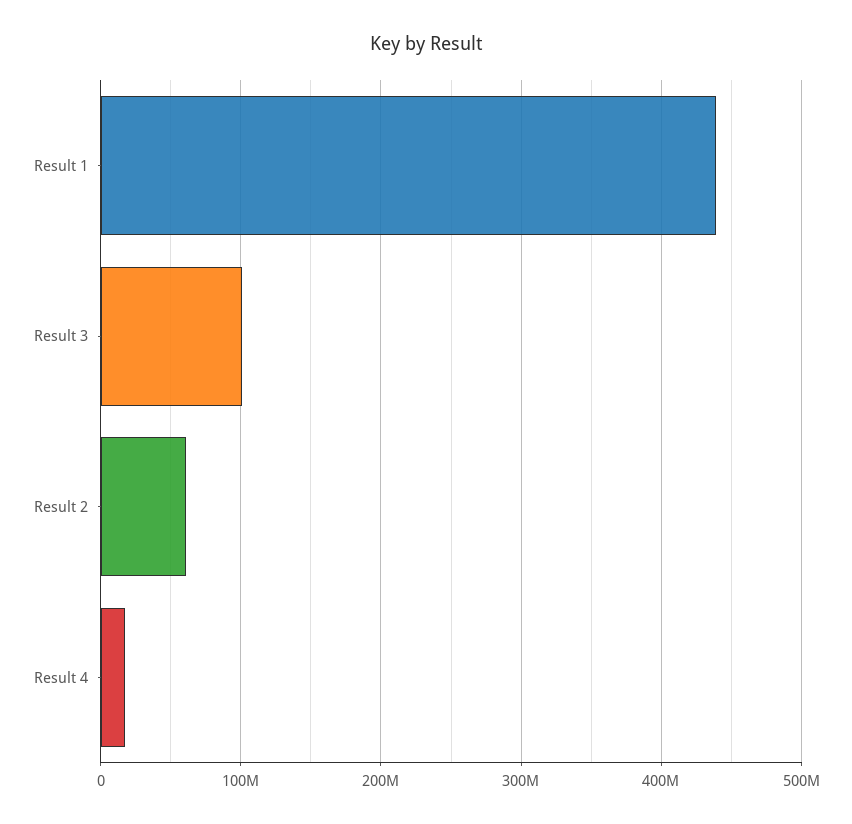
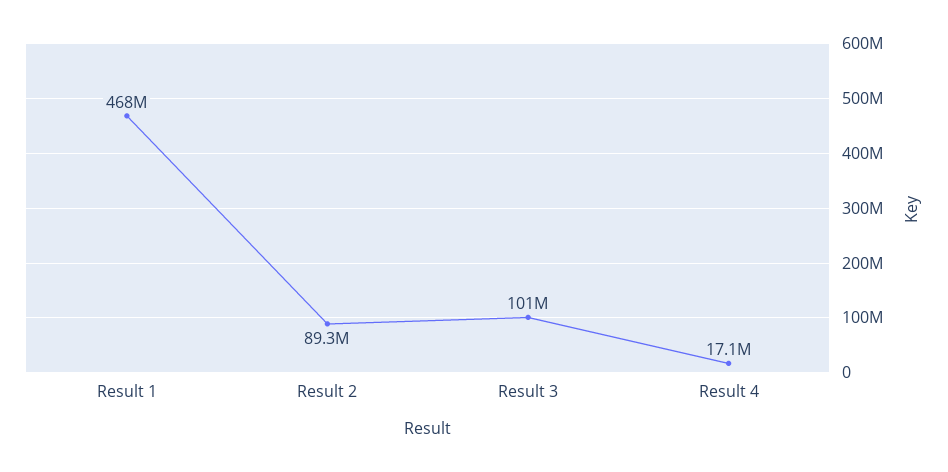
Result 1: 440000000 -> 468000000
Result 2: 60000000 -> 89300000

